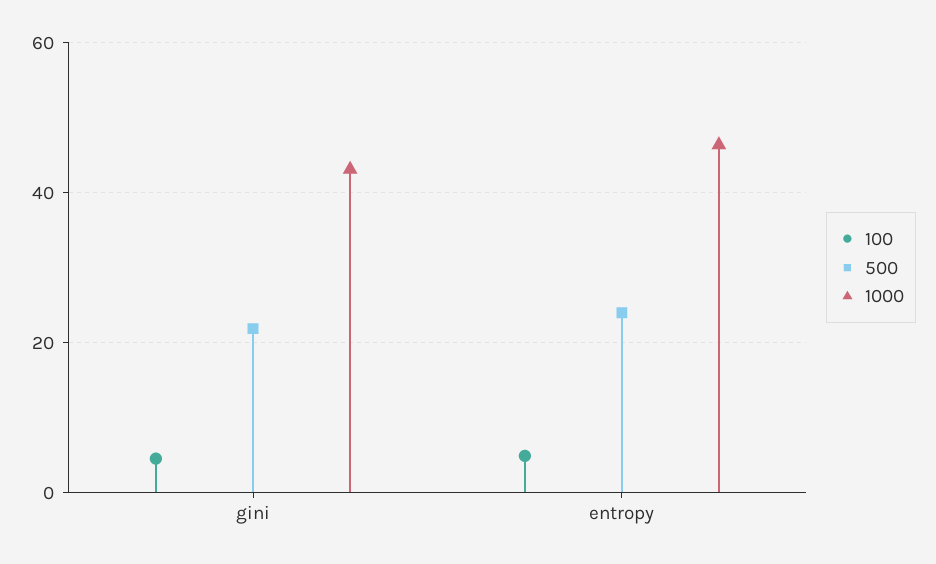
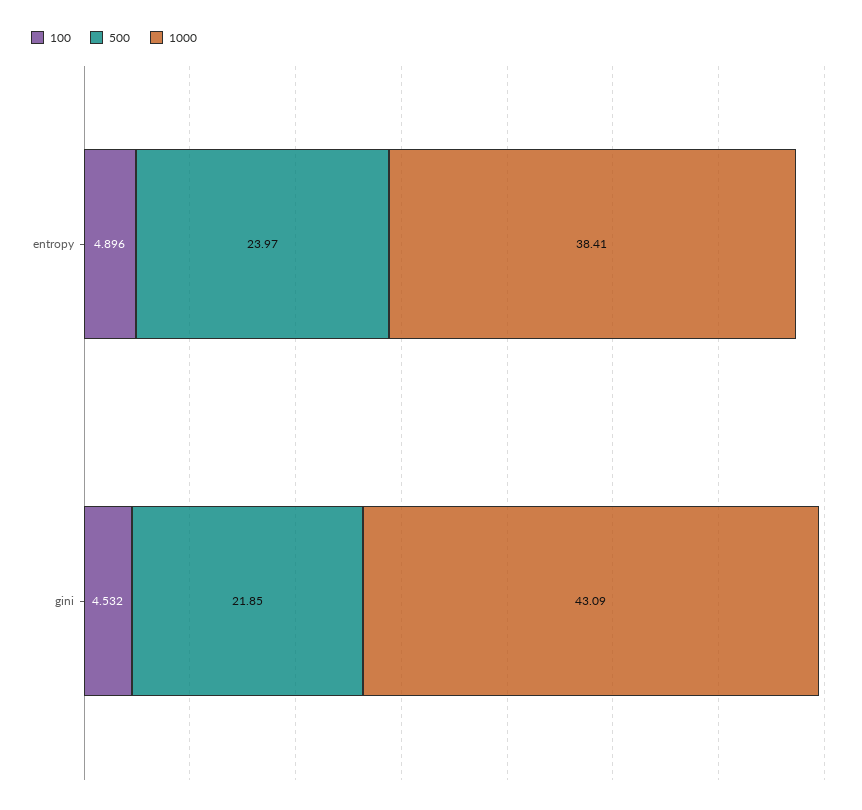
1000, entropy: 46 -> 38.41

